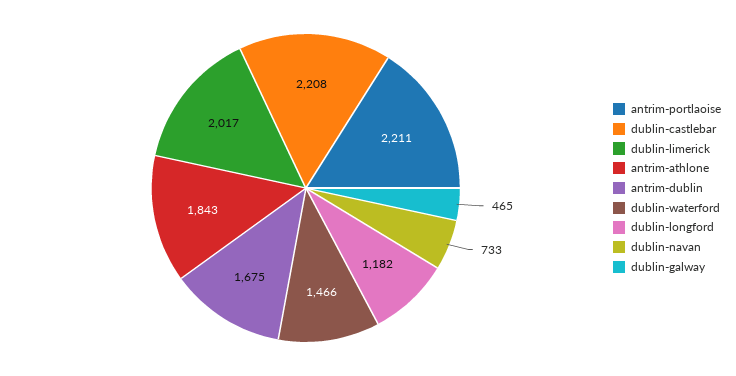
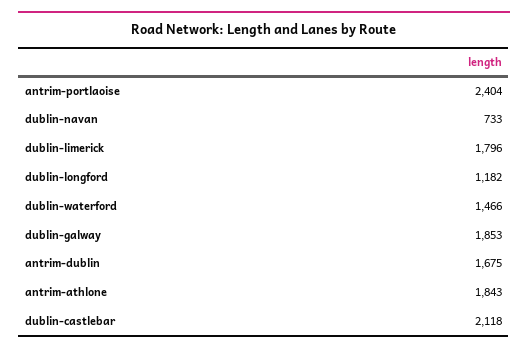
antrim-portlaoise: 2211 -> 2404
dublin-castlebar: 2208 -> 2118
dublin-limerick: 2017 -> 1796
dublin-galway: 465 -> 1853

